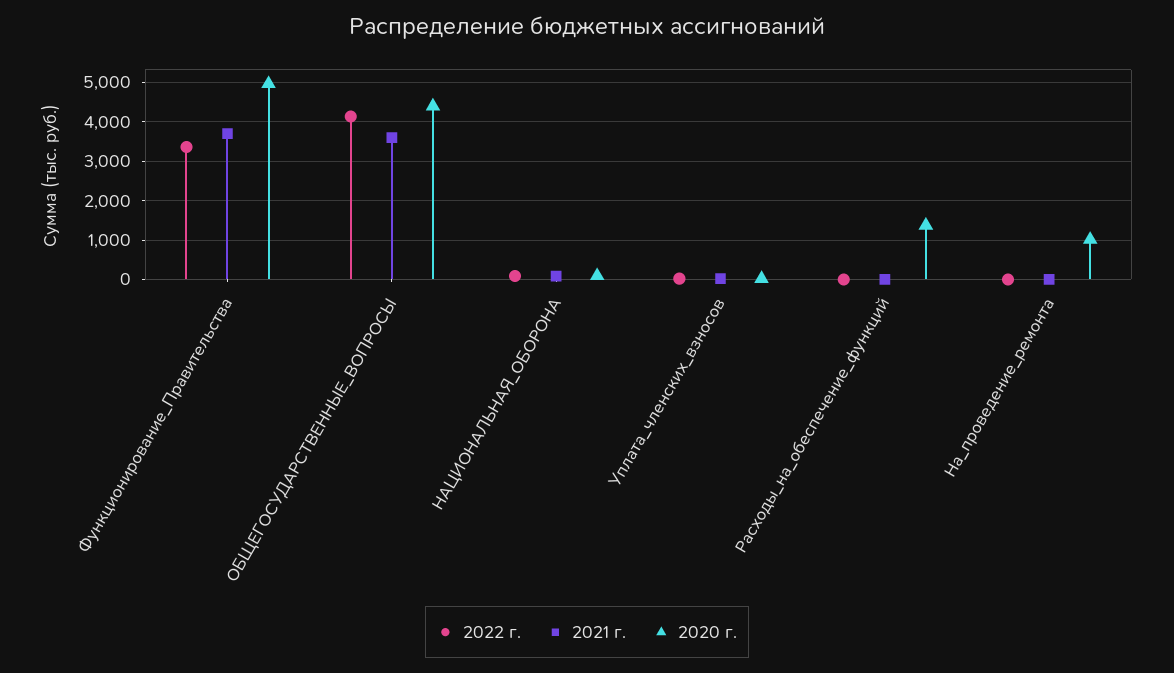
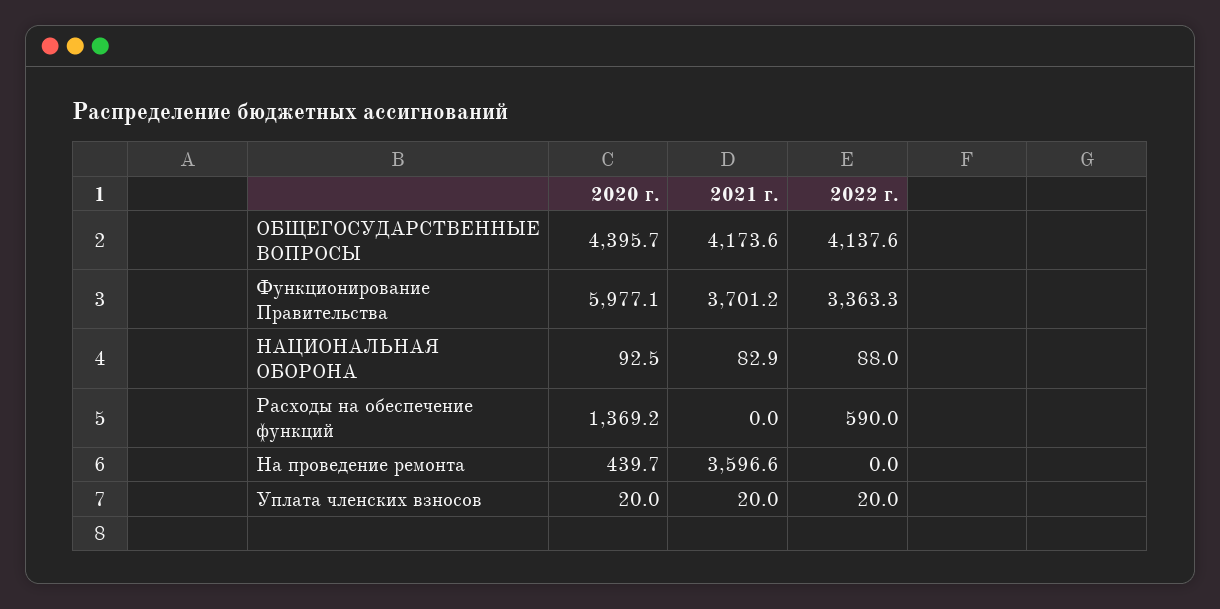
2020 г., Функционирование_Правительства: 5000 -> 5977.1
2021 г., ОБЩЕГОСУДАРСТВЕННЫЕ_ВОПРОСЫ: 3600 -> 4173.6
2022 г., Расходы_на_обеспечение_функций: 0 -> 590
2021 г., На_проведение_ремонта: 0 -> 3596.6
2020 г., На_проведение_ремонта: 1000 -> 439.7

